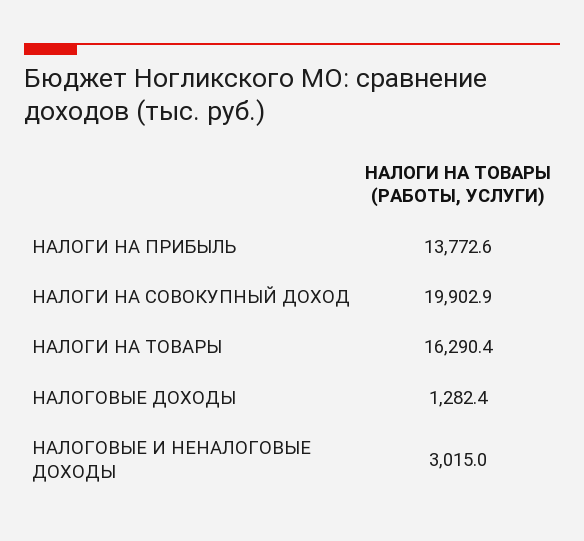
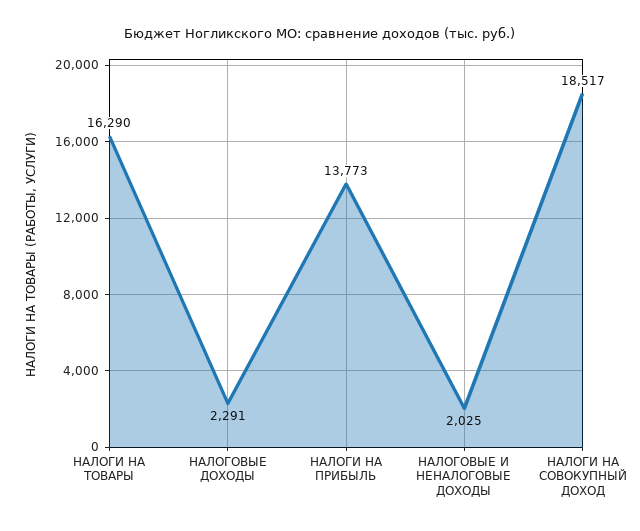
НАЛОГИ НА СОВОКУПНЫЙ ДОХОД: 19902.9 -> 18517
НАЛОГОВЫЕ ДОХОДЫ: 1282.4 -> 2291
НАЛОГОВЫЕ И НЕНАЛОГОВЫЕ ДОХОДЫ: 3015 -> 2025

